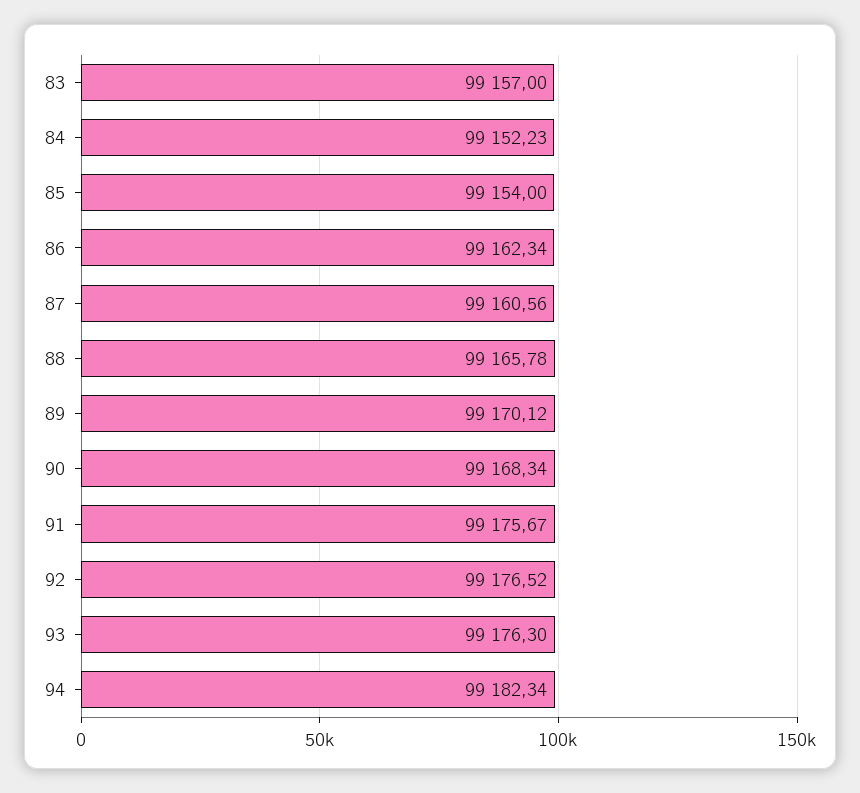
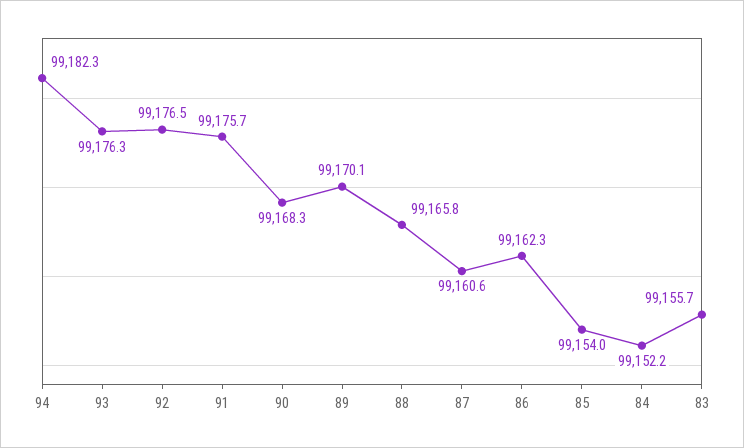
83: 99157 -> 99155.7

